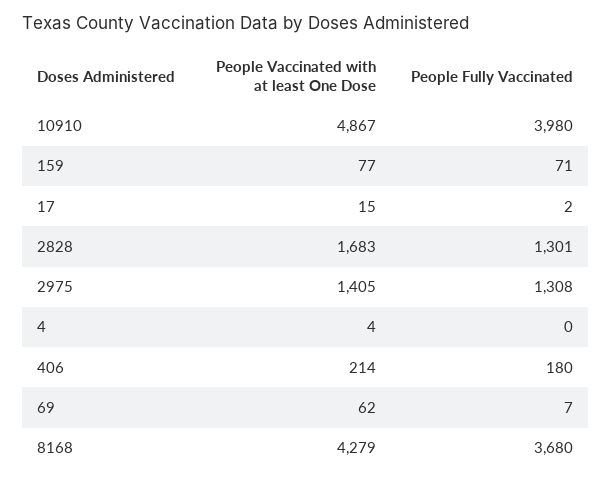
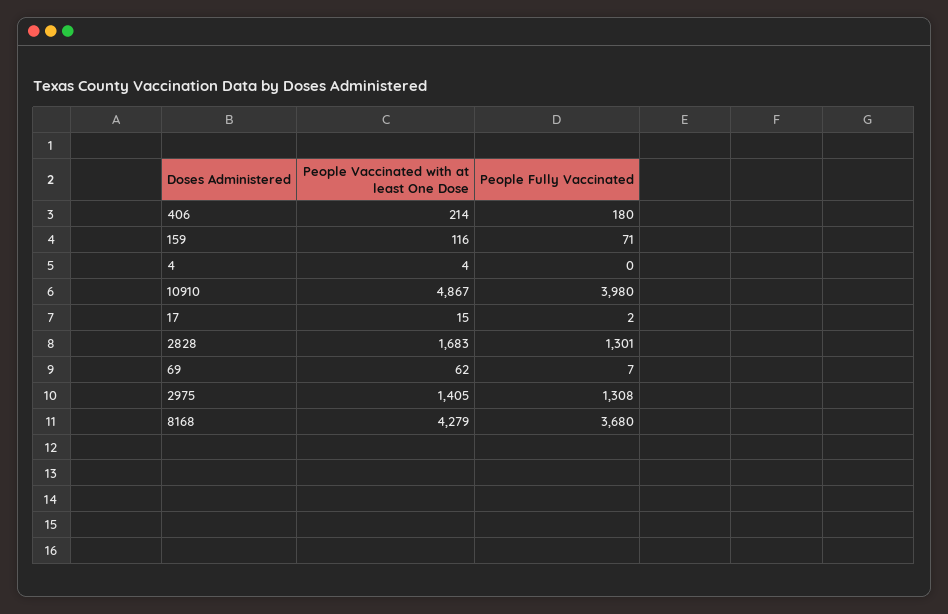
People Vaccinated with at least One Dose, 159: 77 -> 116

